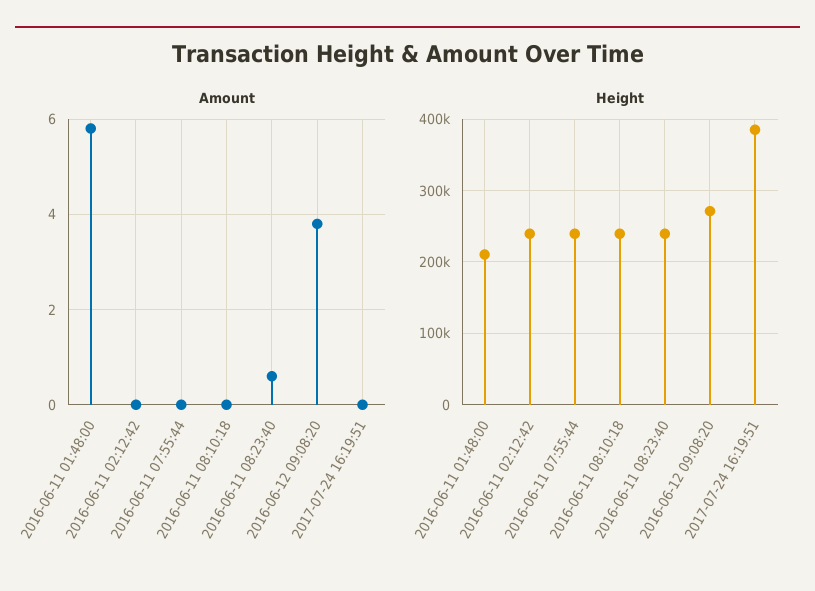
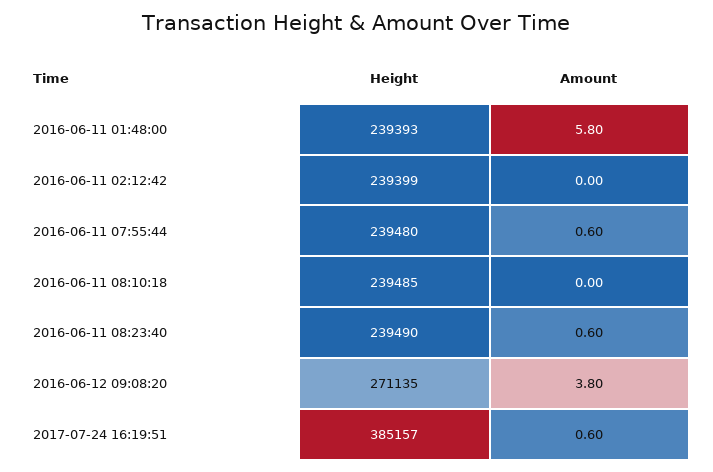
Amount, 2016-06-11 07:55:44: 0 -> 0.6
Amount, 2017-07-24 16:19:51: 0 -> 0.6
Height, 2016-06-11 01:48:00: 210000 -> 239393

